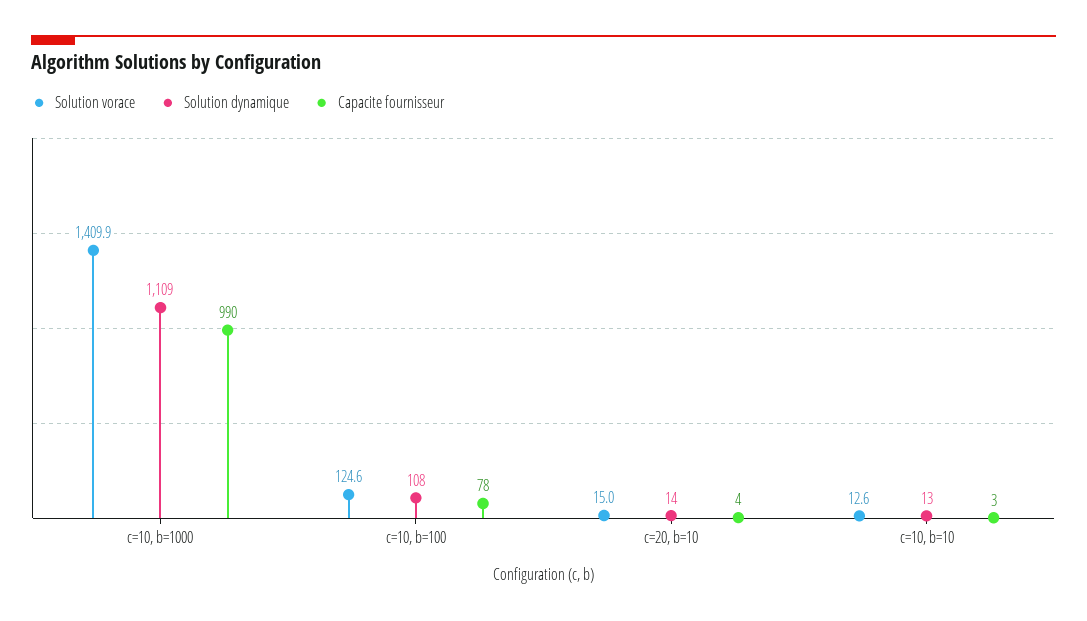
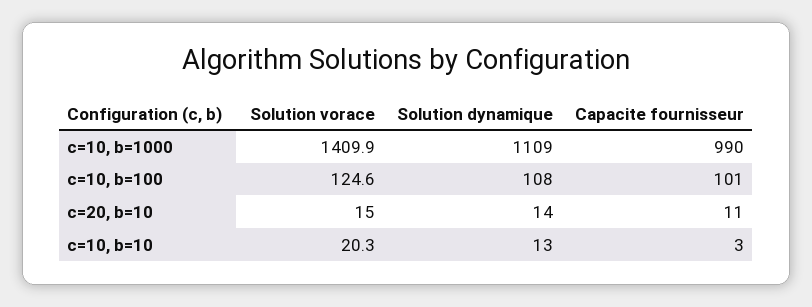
Capacite fournisseur, c=10, b=100: 78 -> 101
Capacite fournisseur, c=20, b=10: 4 -> 11
Solution vorace, c=10, b=10: 12.6 -> 20.3

